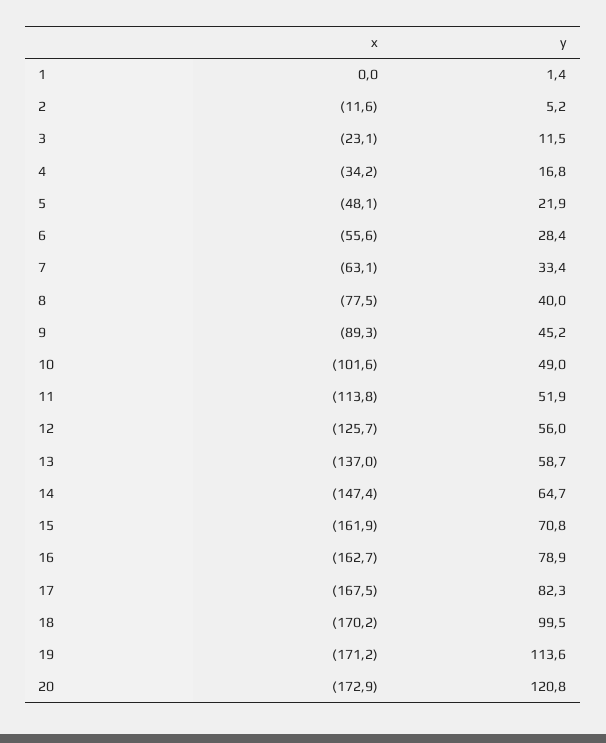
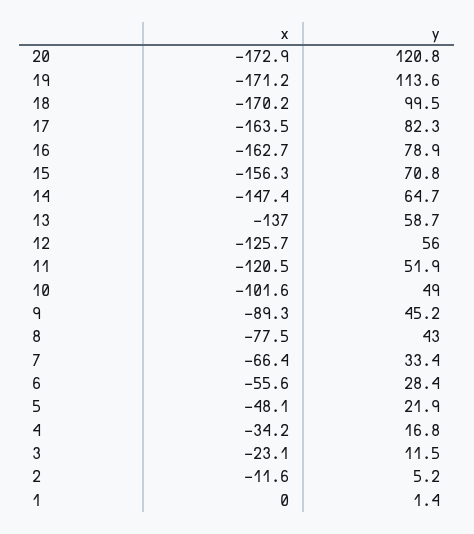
x, 7: -63.1 -> -66.4
y, 8: 40 -> 43
x, 11: -113.8 -> -120.5
x, 15: -161.9 -> -156.3
x, 17: -167.5 -> -163.5

